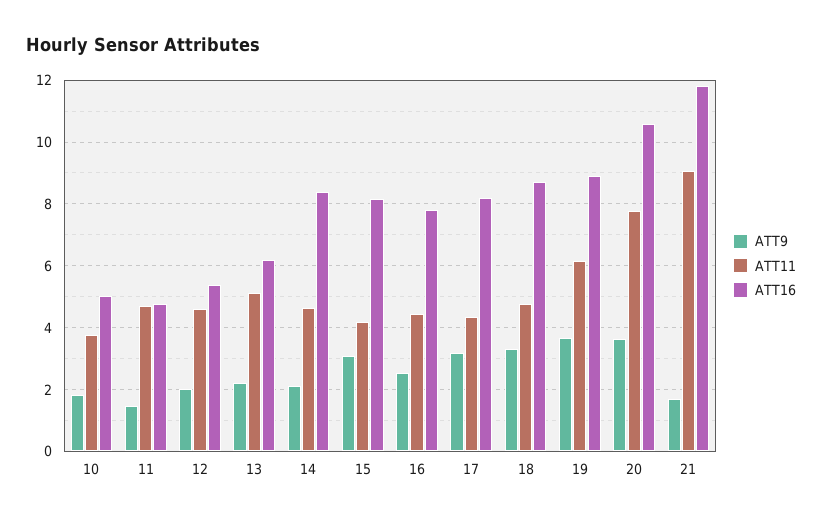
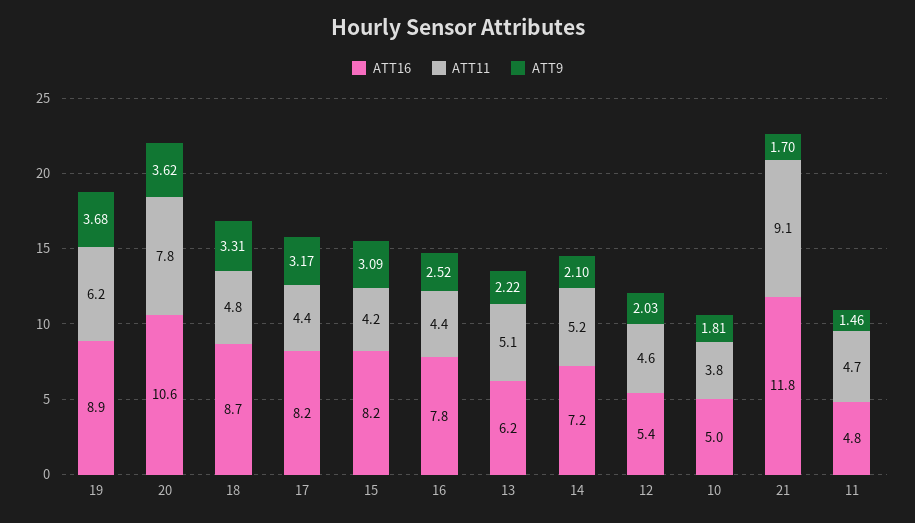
ATT11, 14: 4.6 -> 5.2
ATT16, 14: 8.4 -> 7.2

